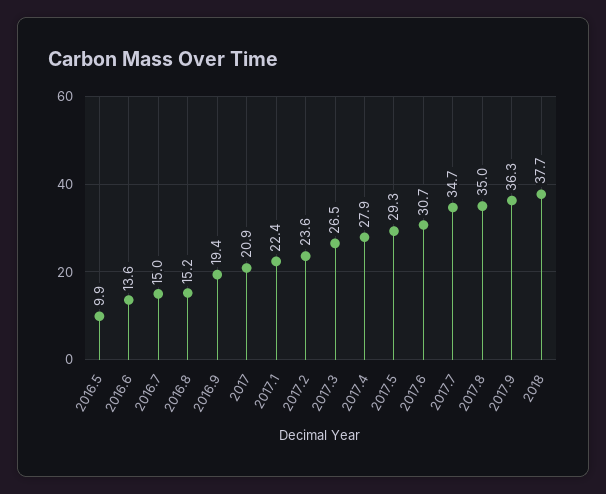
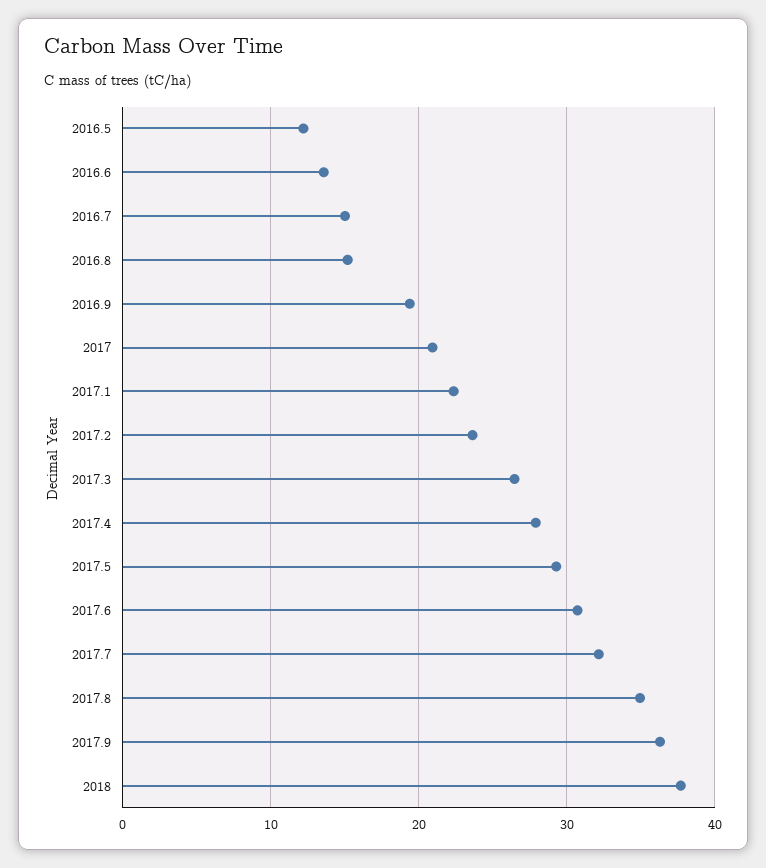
2016.5: 9.9 -> 12
2017.7: 34.7 -> 32

